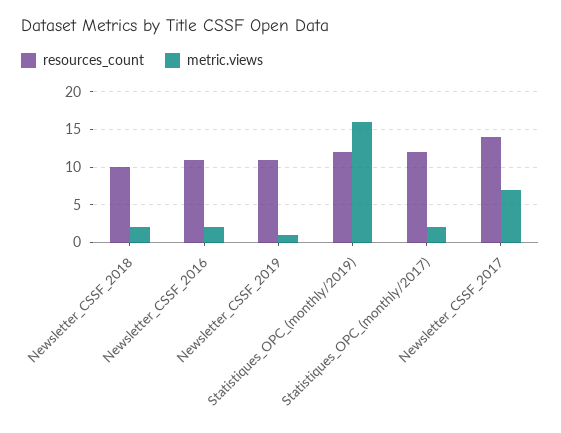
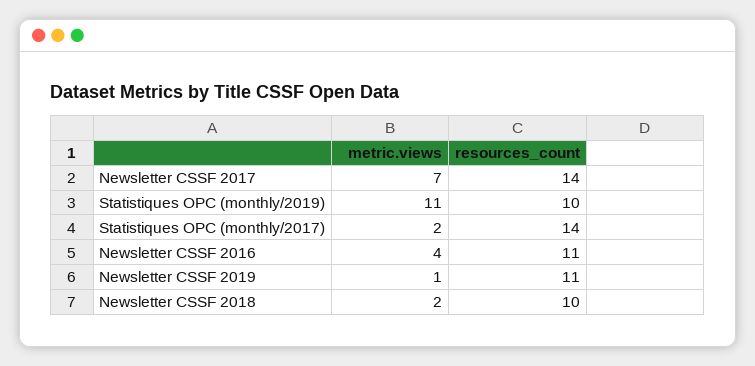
metric.views, Newsletter_CSSF_2016: 2 -> 4
resources_count, Statistiques_OPC_(monthly/2019): 12 -> 10
metric.views, Statistiques_OPC_(monthly/2019): 16 -> 11
resources_count, Statistiques_OPC_(monthly/2017): 12 -> 14

